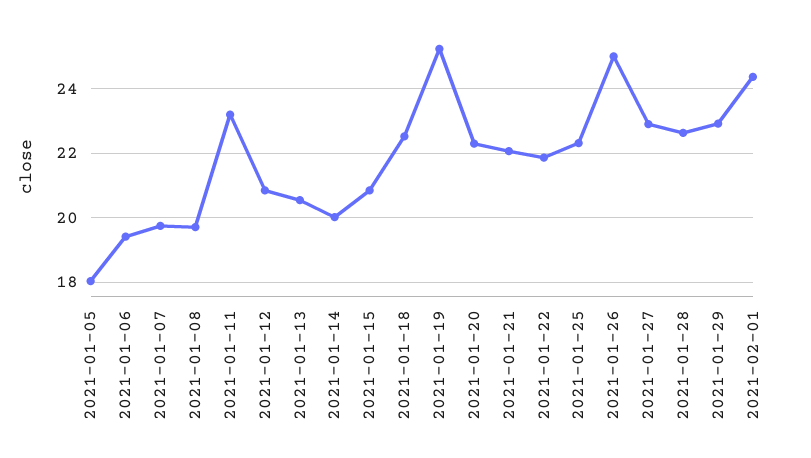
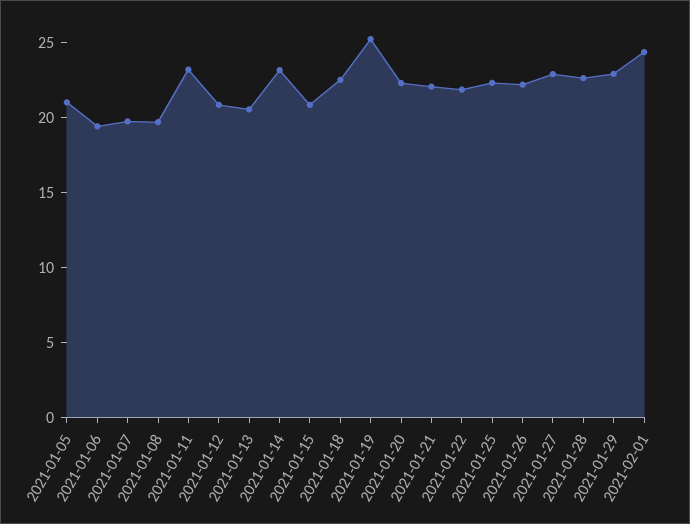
2021-01-05: 18 -> 21
2021-01-14: 20 -> 23
2021-01-26: 25 -> 22

